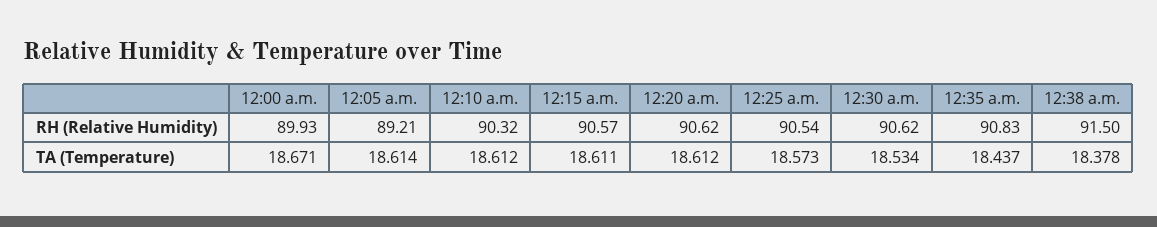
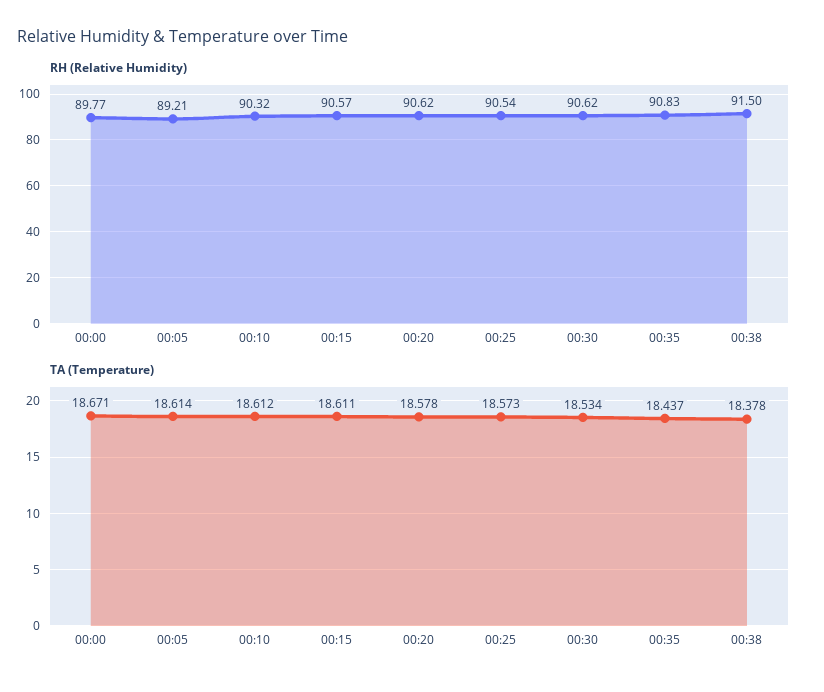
RH (Relative Humidity), 12:00 a.m.: 89.93 -> 89.77
TA (Temperature), 12:20 a.m.: 18.612 -> 18.578

